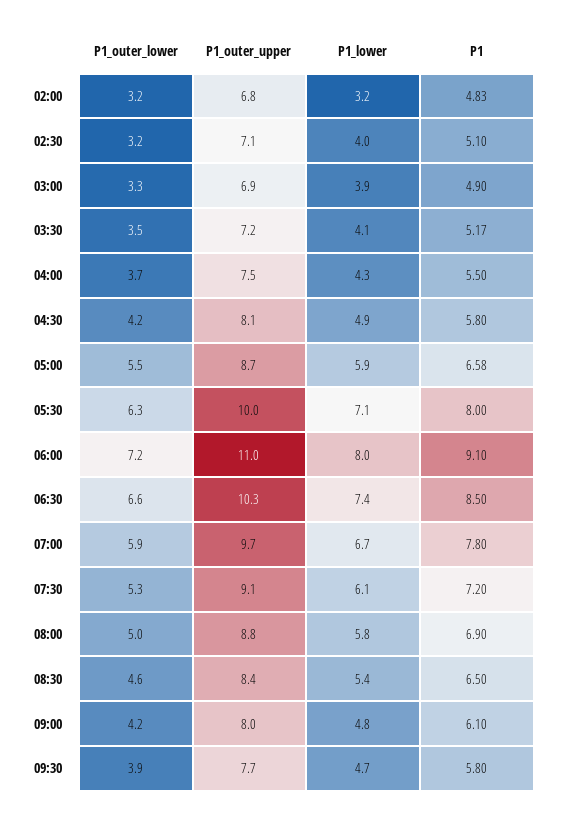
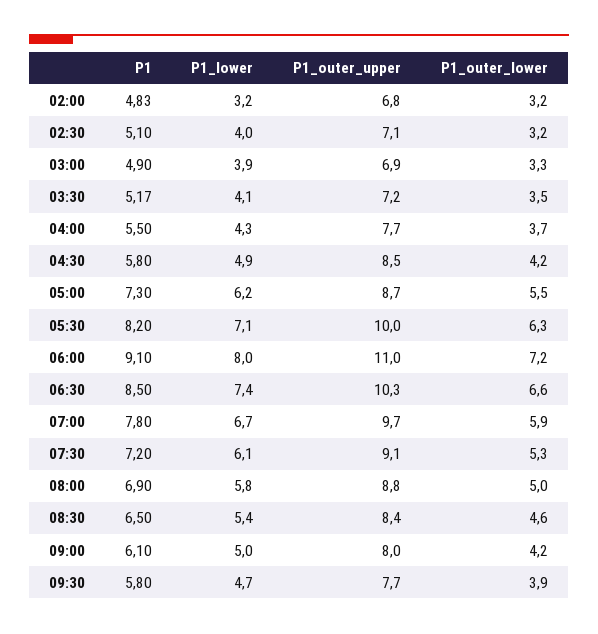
P1_outer_upper, 04:00: 7.5 -> 7.7
P1_outer_upper, 04:30: 8.1 -> 8.5
P1_lower, 05:00: 5.9 -> 6.2
P1, 05:00: 6.58 -> 7.3
P1, 05:30: 8 -> 8.2
P1_lower, 09:00: 4.8 -> 5

